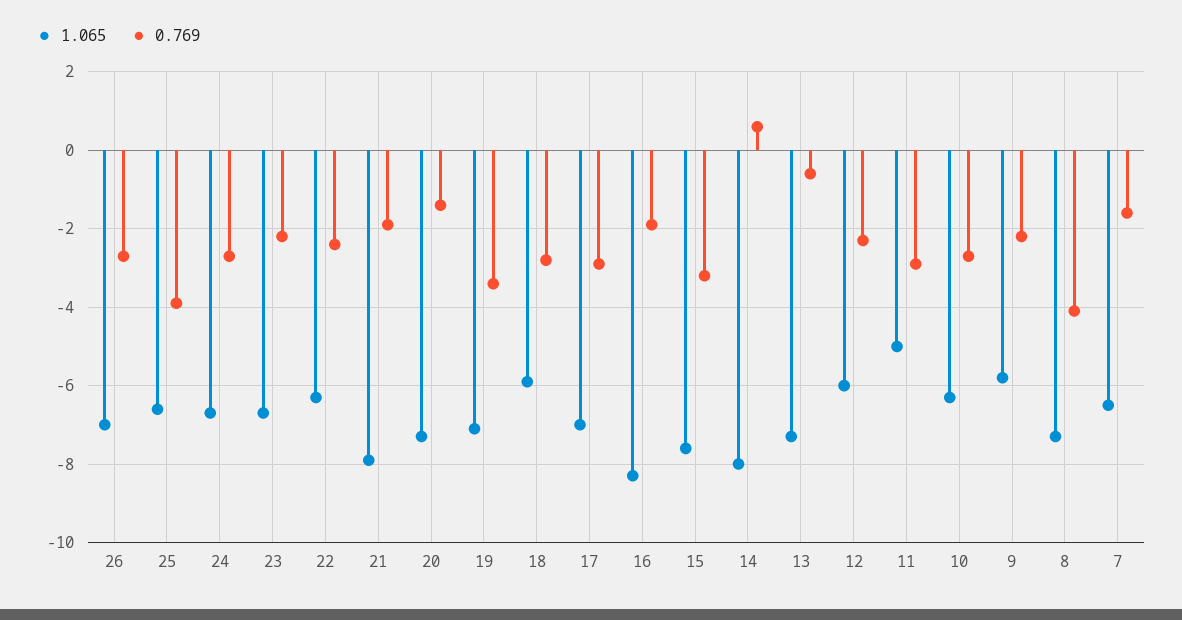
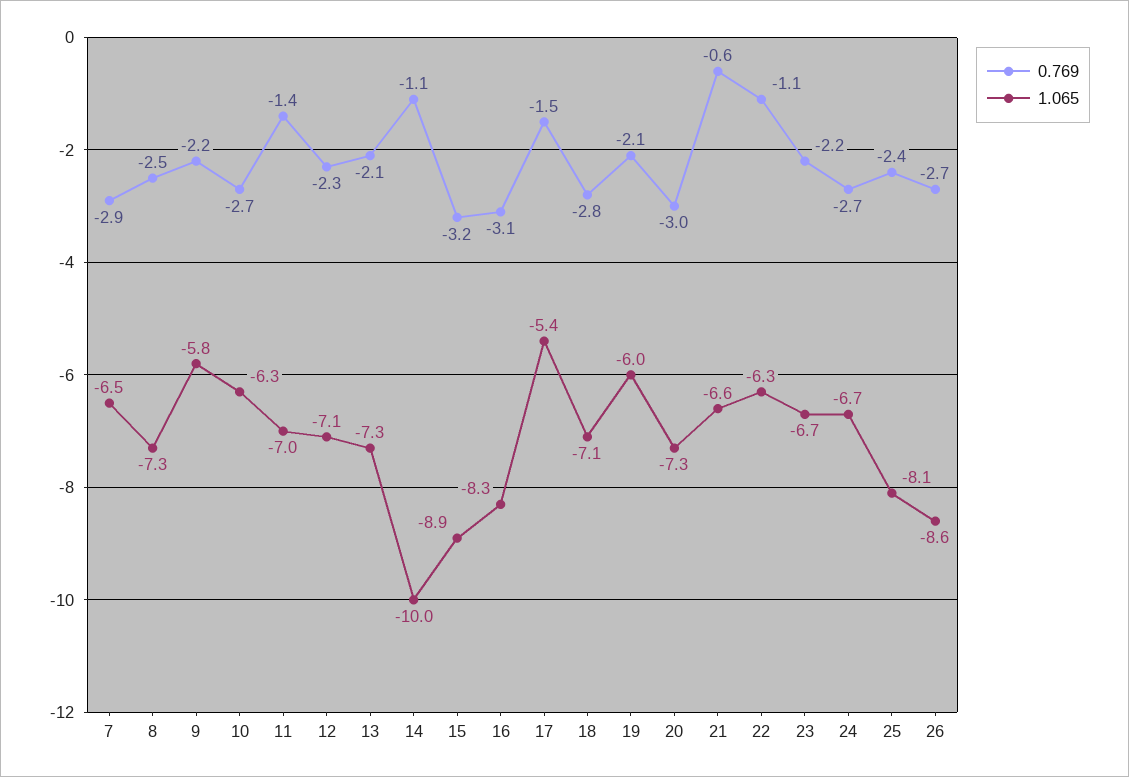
1.065, 26: -7 -> -8.6
1.065, 25: -6.5 -> -8.1
0.769, 25: -4 -> -2.4
0.769, 22: -2.5 -> -1.1
1.065, 21: -8 -> -6.6
0.769, 21: -2 -> -0.6
0.769, 20: -1.5 -> -3
1.065, 19: -7 -> -6
0.769, 19: -3.5 -> -2.1
1.065, 18: -6 -> -7.1
1.065, 17: -7 -> -5.4
0.769, 17: -3 -> -1.5
0.769, 16: -2 -> -3.1
1.065, 15: -7.5 -> -8.9
1.065, 14: -8 -> -10
0.769, 14: 0.5 -> -1.1
0.769, 13: -0.5 -> -2.1
1.065, 12: -6 -> -7.1
1.065, 11: -5 -> -7
0.769, 11: -3 -> -1.4
0.769, 8: -4 -> -2.5
0.769, 7: -1.5 -> -2.9

